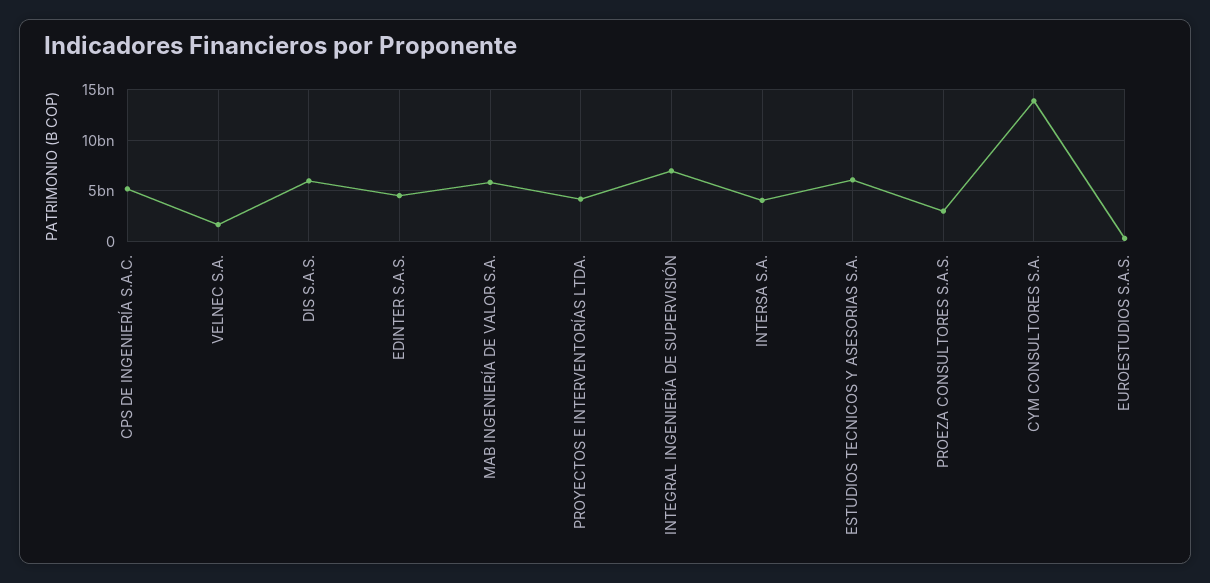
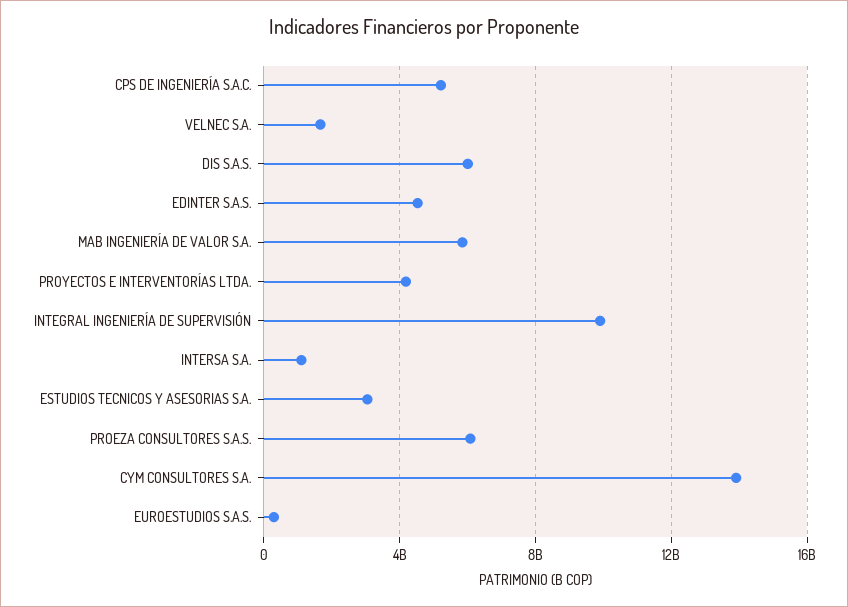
INTEGRAL INGENIERÍA DE SUPERVISIÓN: 7000000000 -> 10000000000
INTERSA S.A.: 4000000000 -> 1000000000
ESTUDIOS TECNICOS Y ASESORIAS S.A.: 6000000000 -> 3000000000
PROEZA CONSULTORES S.A.S.: 3000000000 -> 6000000000

